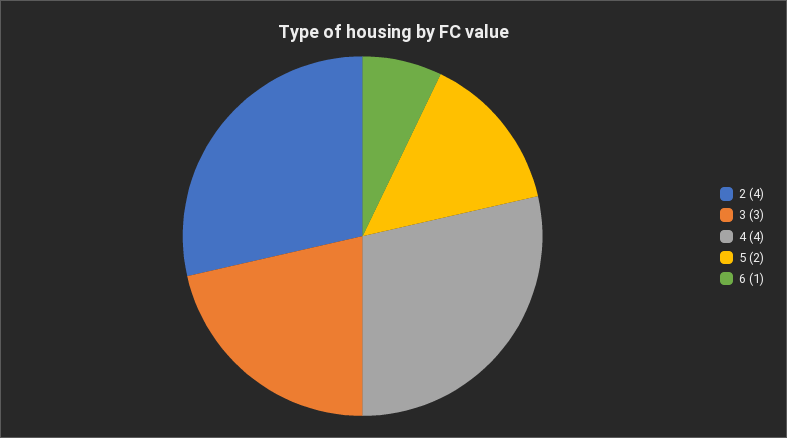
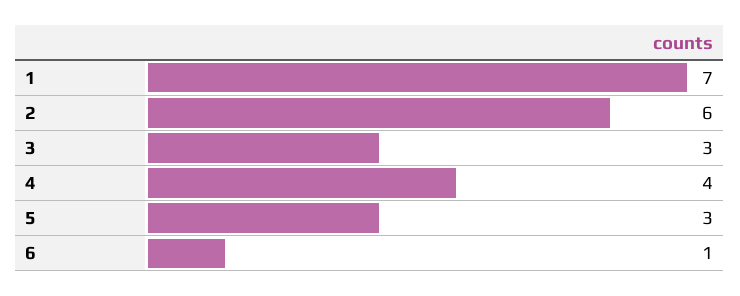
2: 4 -> 6
5: 2 -> 3
1: none -> 7

